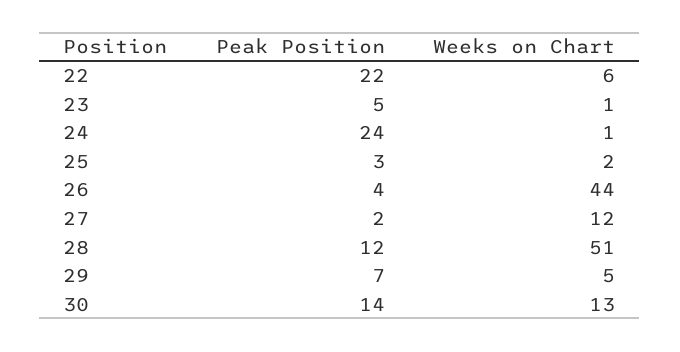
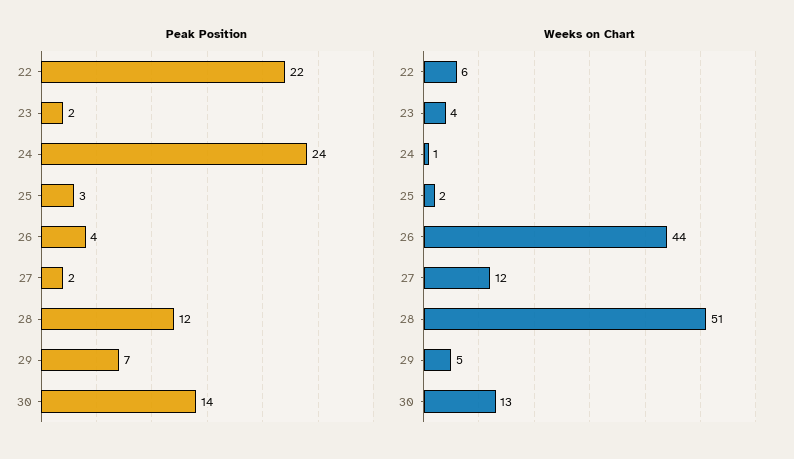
Peak Position, 23: 5 -> 2
Weeks on Chart, 23: 1 -> 4

